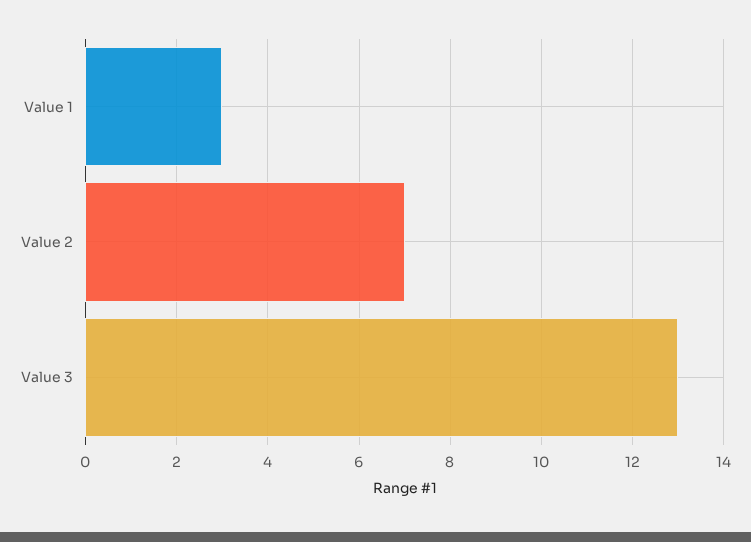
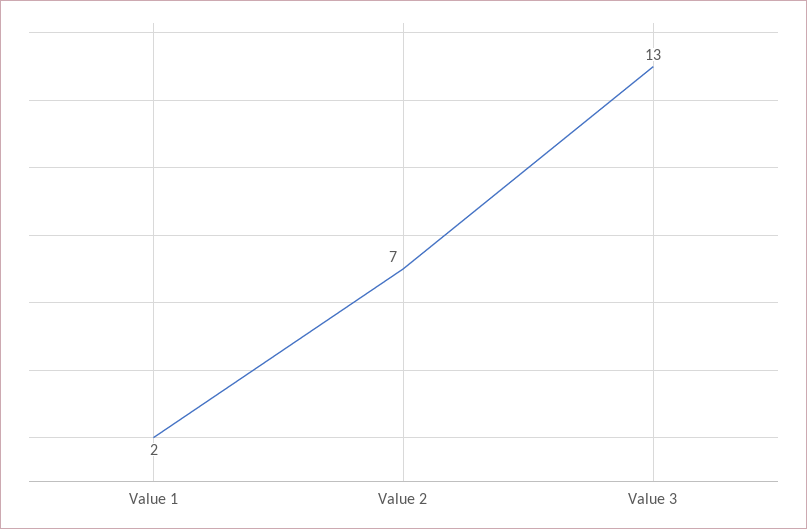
Value 1: 3 -> 2

